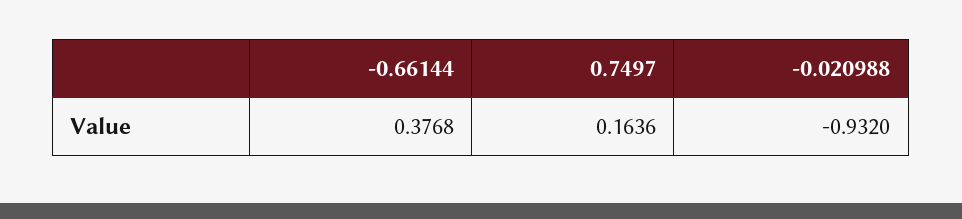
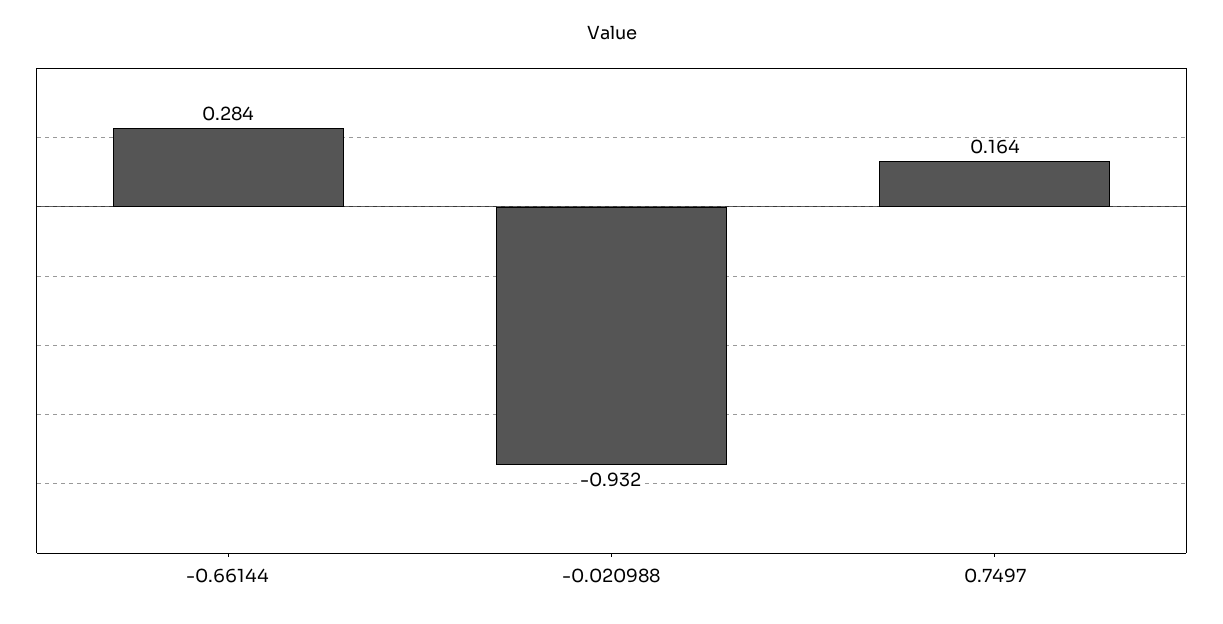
-0.66144: 0.3768 -> 0.284

